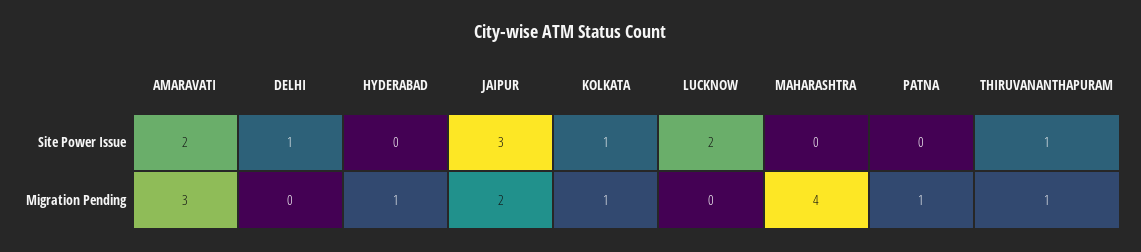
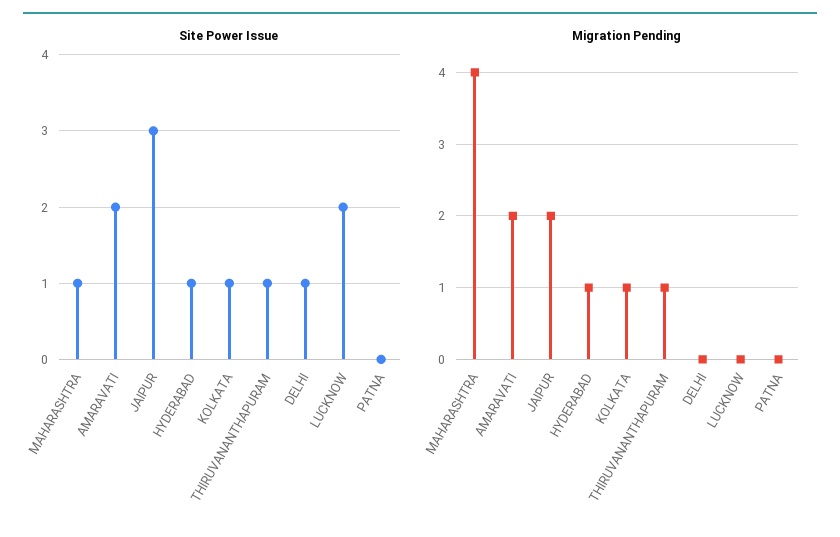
Site Power Issue, HYDERABAD: 0 -> 1
Site Power Issue, MAHARASHTRA: 0 -> 1
Migration Pending, AMARAVATI: 3 -> 2
Migration Pending, PATNA: 1 -> 0

